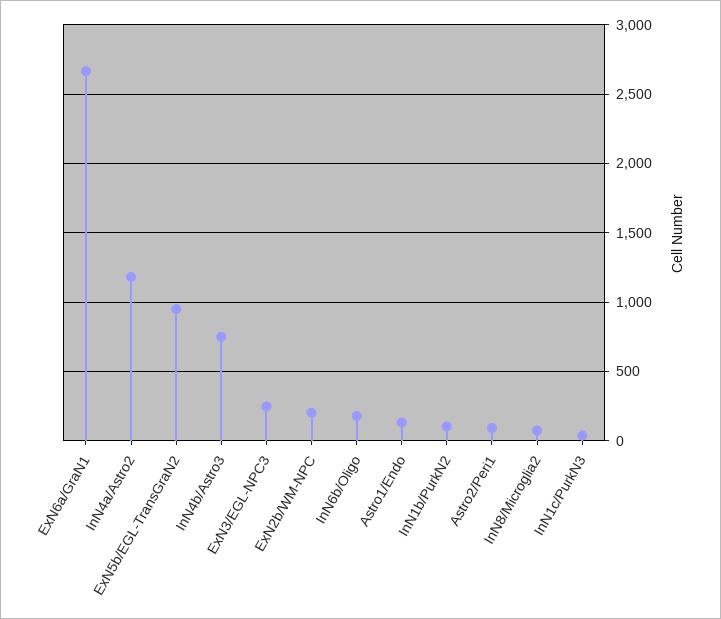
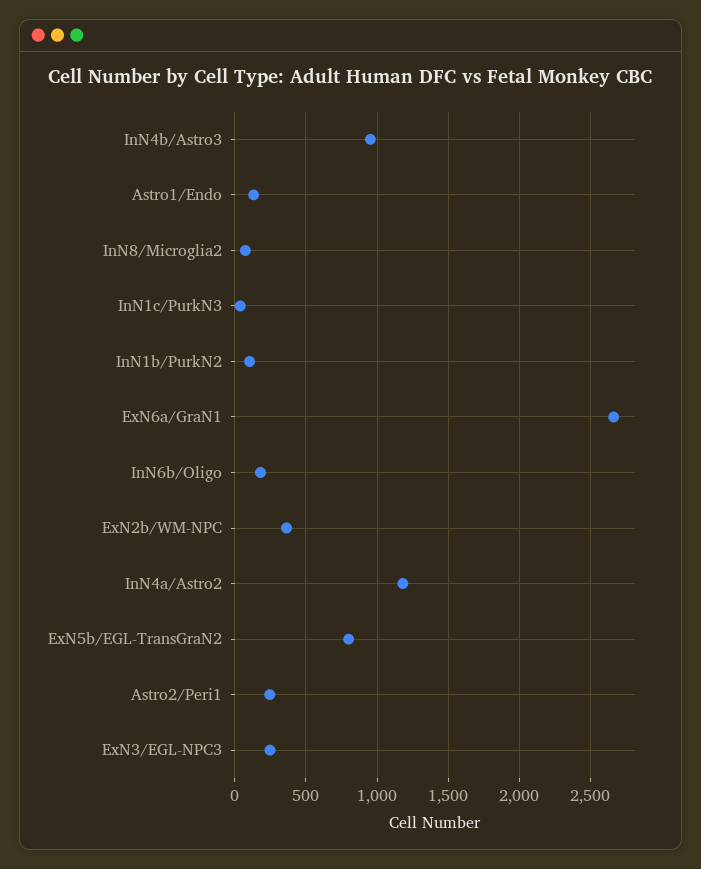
ExN5b/EGL-TransGraN2: 950 -> 800
InN4b/Astro3: 750 -> 950
ExN2b/WM-NPC: 200 -> 350
Astro2/Peri1: 100 -> 250

